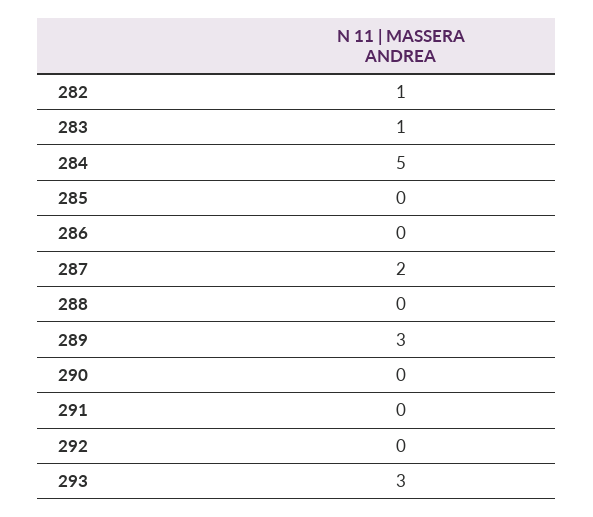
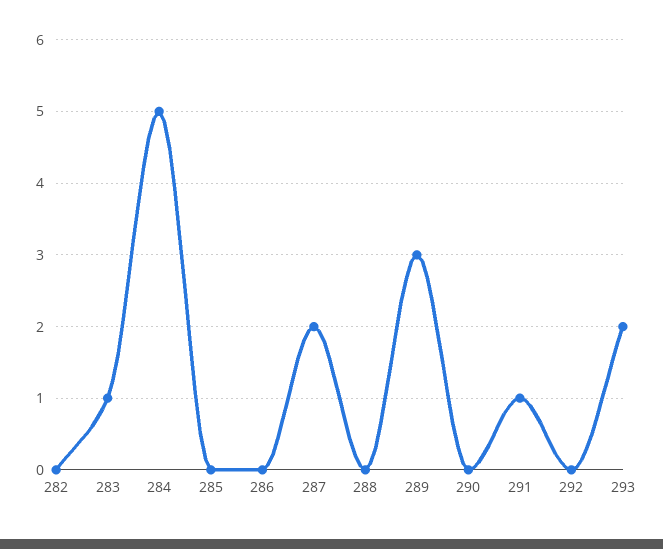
282: 1 -> 0
291: 0 -> 1
293: 3 -> 2

